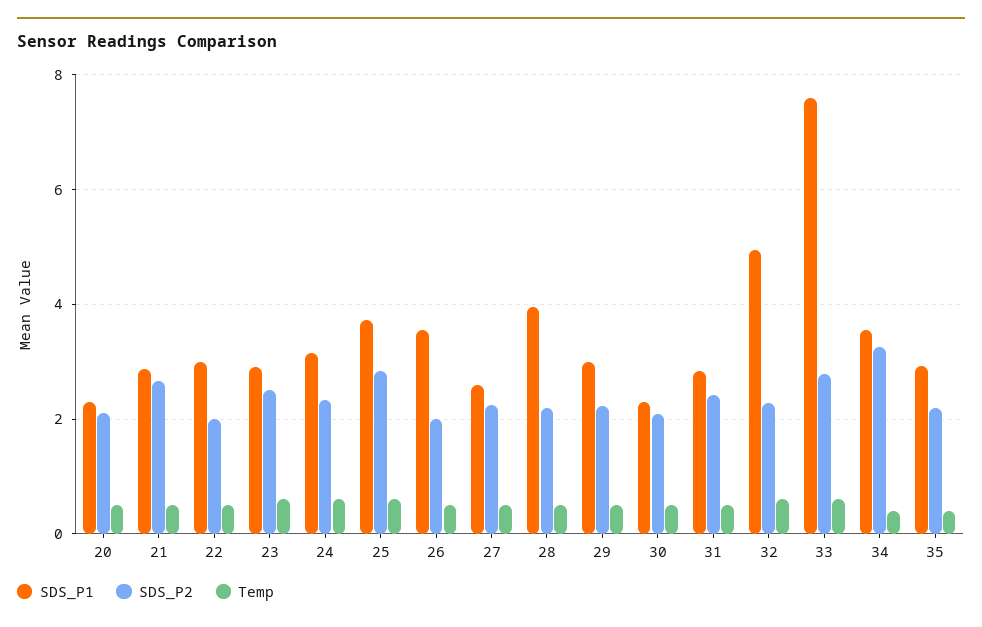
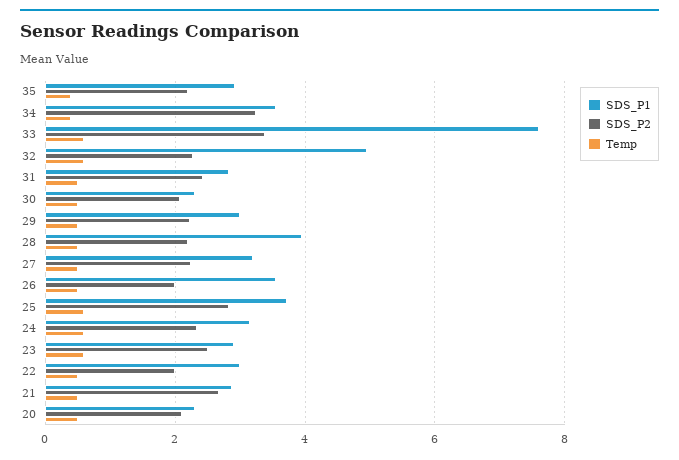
SDS_P1, 27: 2.6 -> 3.2
SDS_P2, 33: 2.8 -> 3.4

